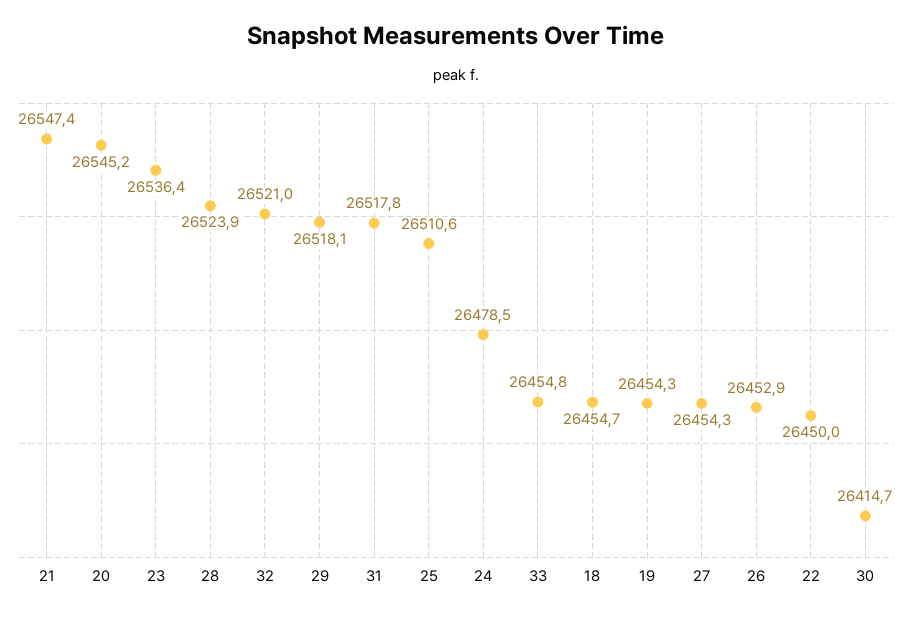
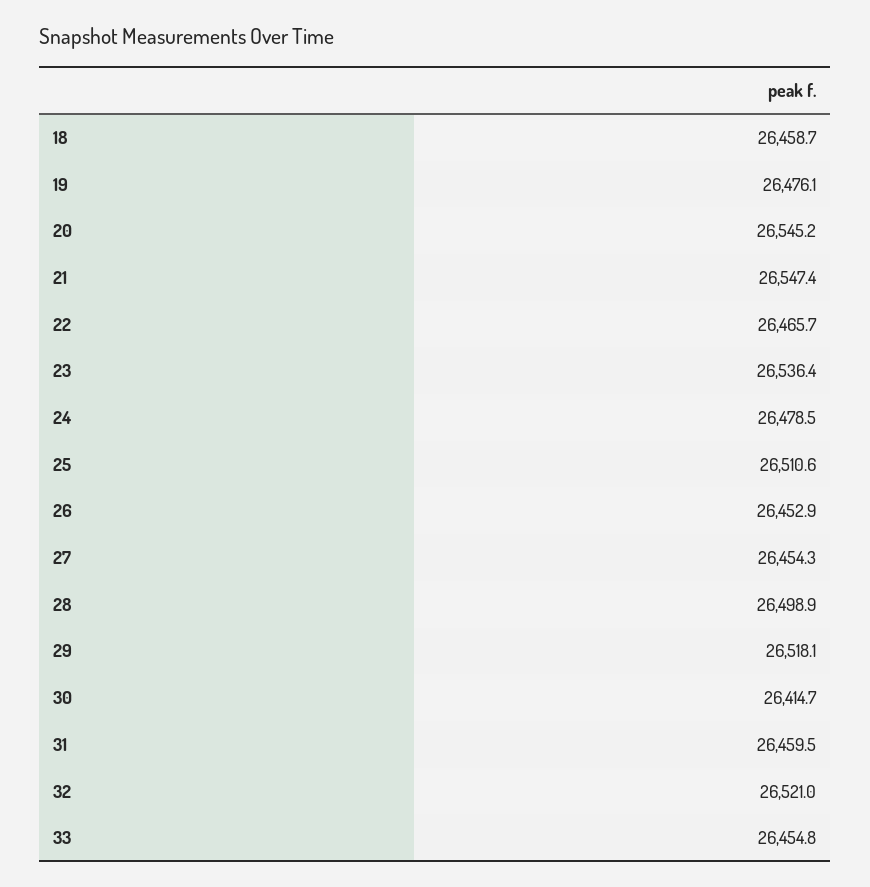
28: 26523.9 -> 26498.9
31: 26517.8 -> 26459.5
18: 26454.7 -> 26458.7
19: 26454.3 -> 26476.1
22: 26450 -> 26465.7

